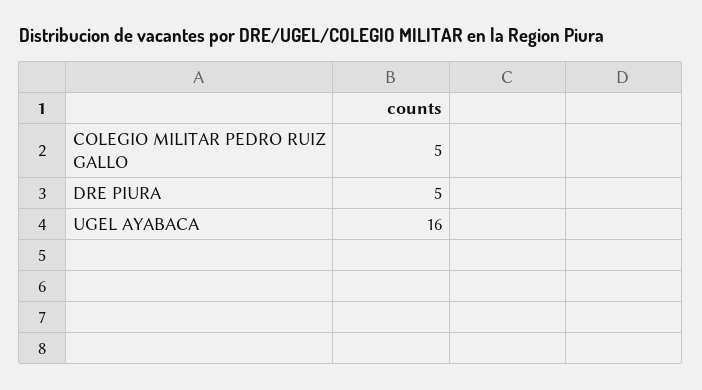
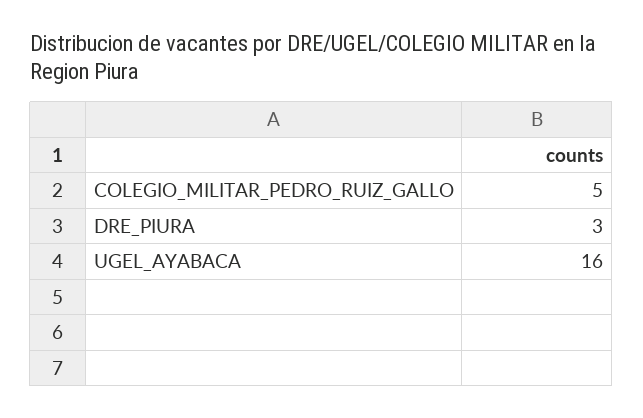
DRE PIURA: 5 -> 3

